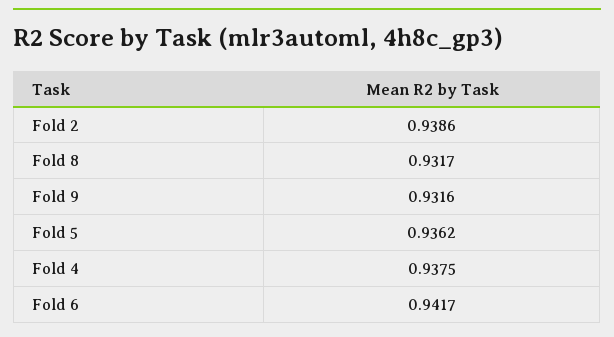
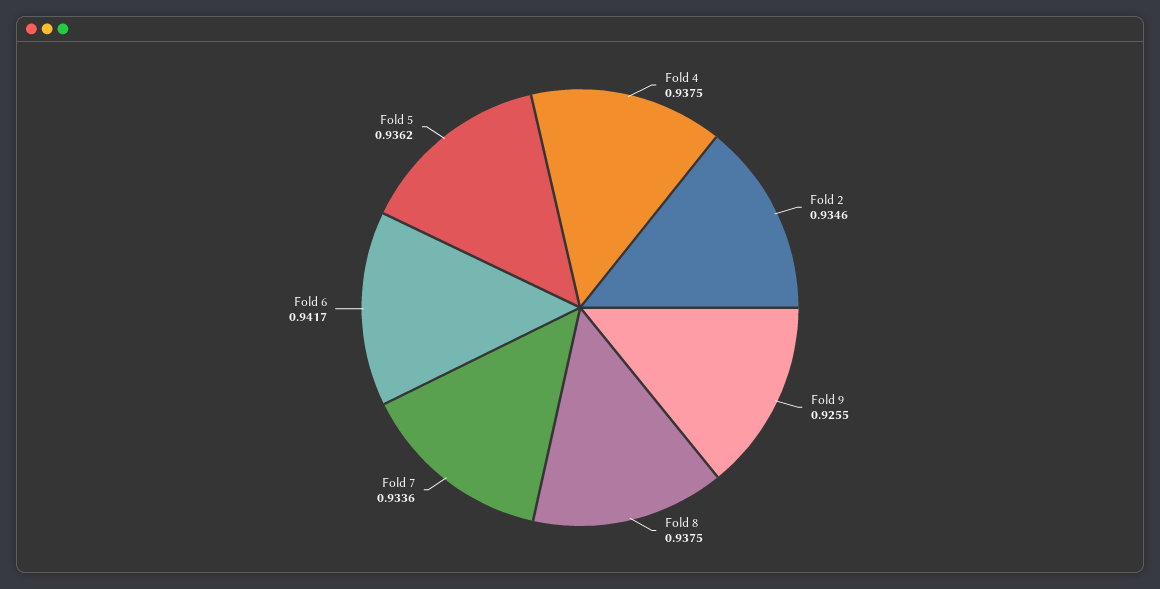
Fold 2: 0.9386 -> 0.9346
Fold 8: 0.9317 -> 0.9375
Fold 9: 0.9316 -> 0.9255
Fold 7: none -> 0.9336

